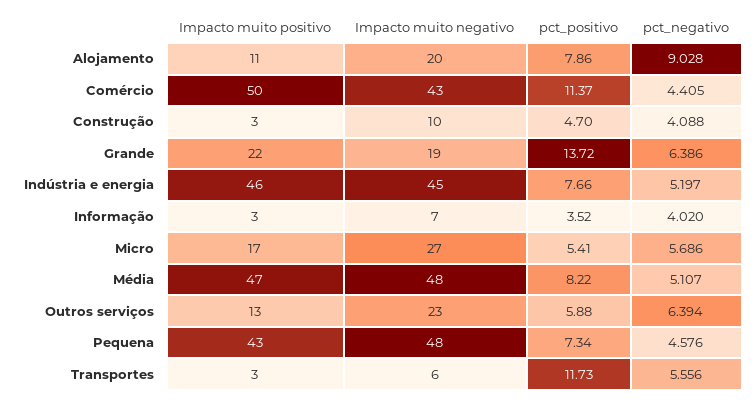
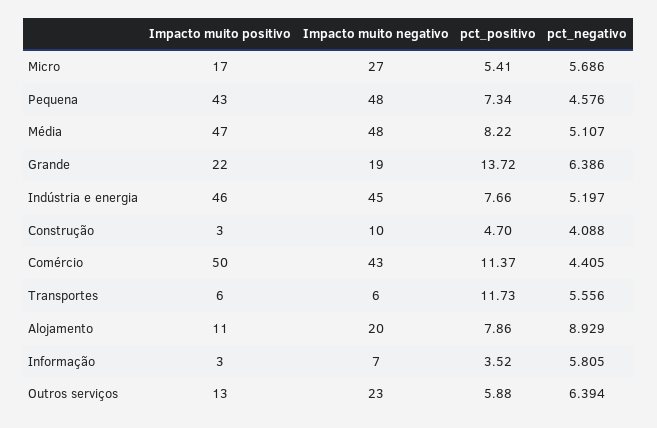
pct_negativo, Alojamento: 9.028 -> 8.929
pct_negativo, Informação: 4.02 -> 5.805
Impacto muito positivo, Transportes: 3 -> 6

